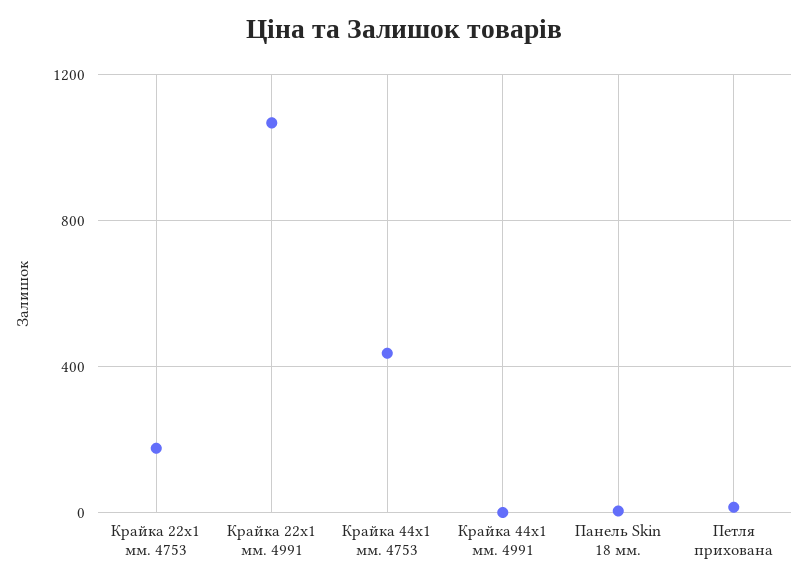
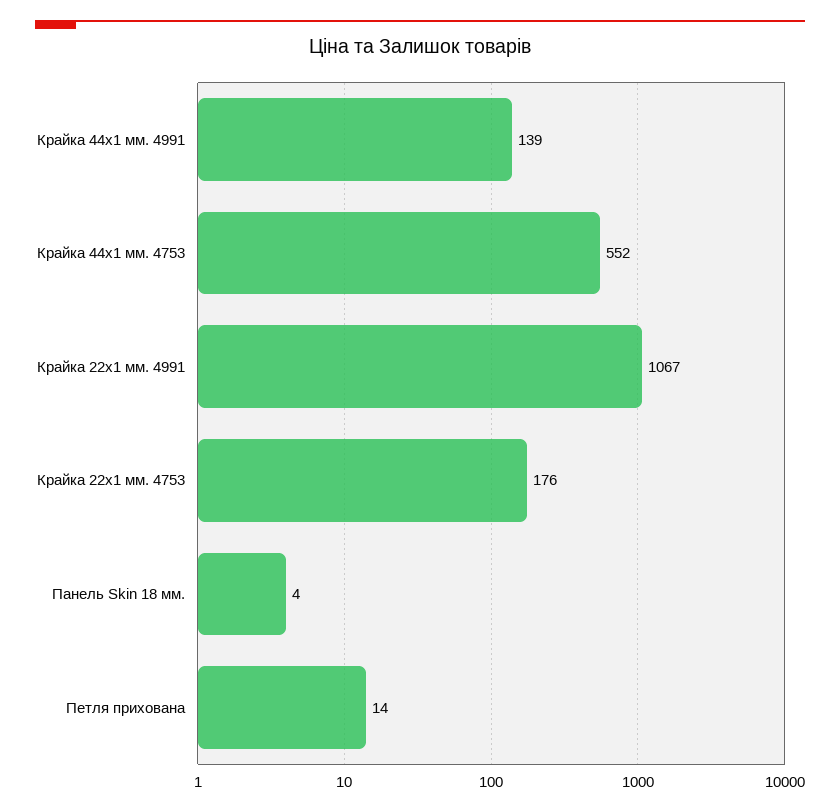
Крайка 44x1 мм. 4753: 450 -> 552
Крайка 44x1 мм. 4991: 0 -> 139

